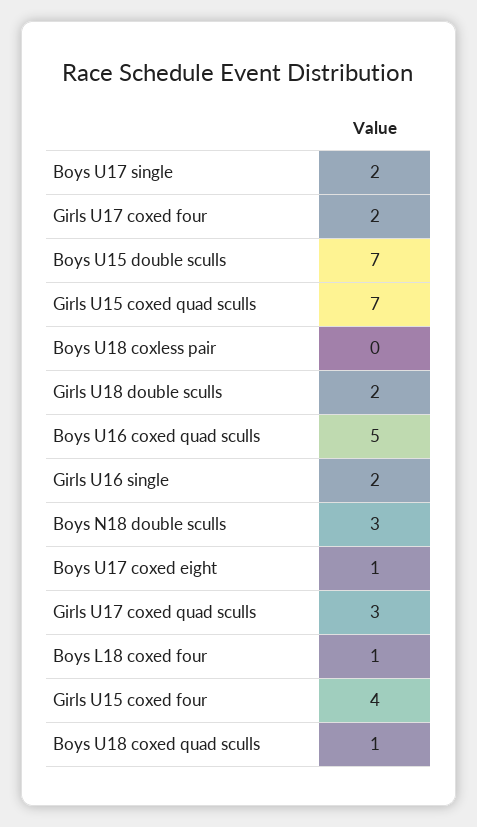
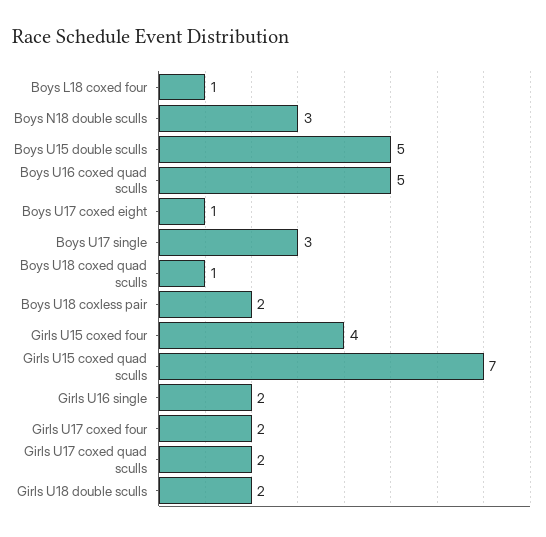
Boys U17 single: 2 -> 3
Boys U15 double sculls: 7 -> 5
Boys U18 coxless pair: 0 -> 2
Girls U17 coxed quad sculls: 3 -> 2

